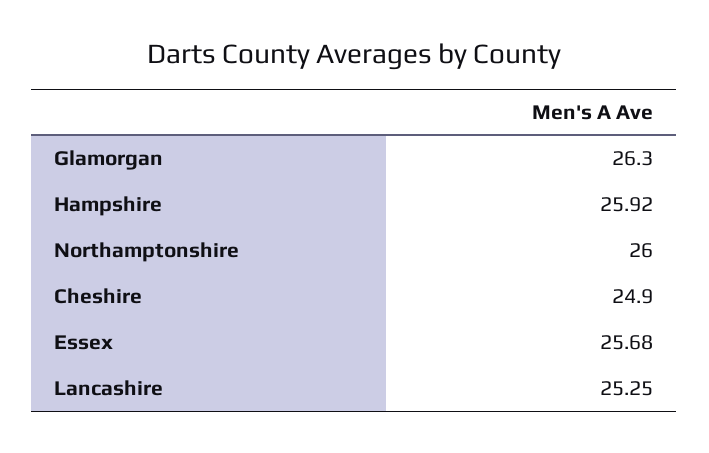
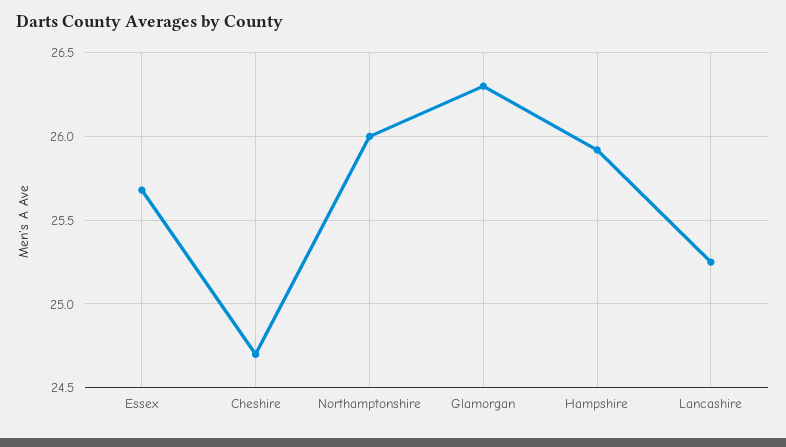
Cheshire: 24.9 -> 24.7

